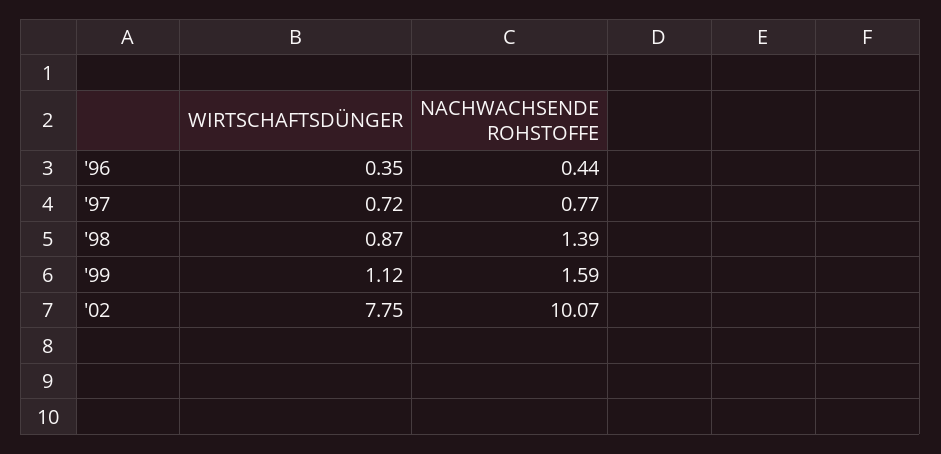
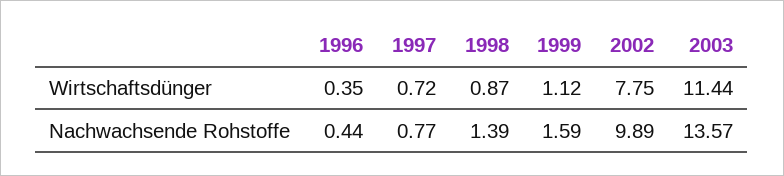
NACHWACHSENDE ROHSTOFFE, '02: 10.07 -> 9.89
WIRTSCHAFTSDÜNGER, 2003: none -> 11.44
NACHWACHSENDE ROHSTOFFE, 2003: none -> 13.57

